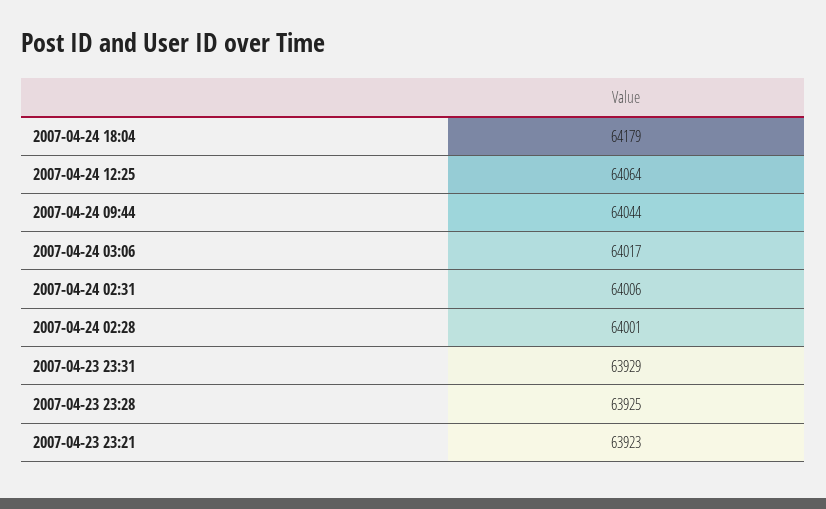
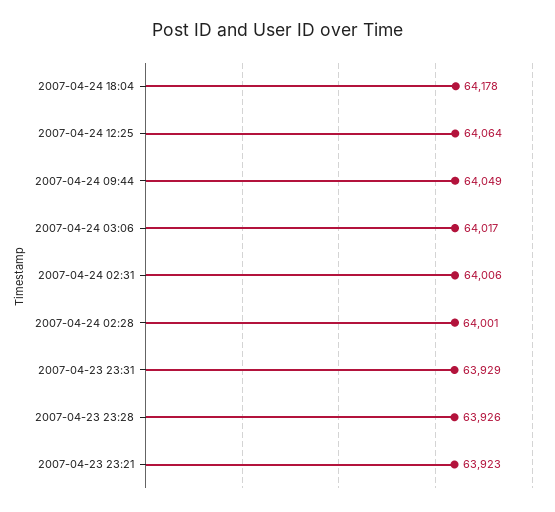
2007-04-24 18:04: 64179 -> 64178
2007-04-24 09:44: 64044 -> 64049
2007-04-23 23:28: 63925 -> 63926

